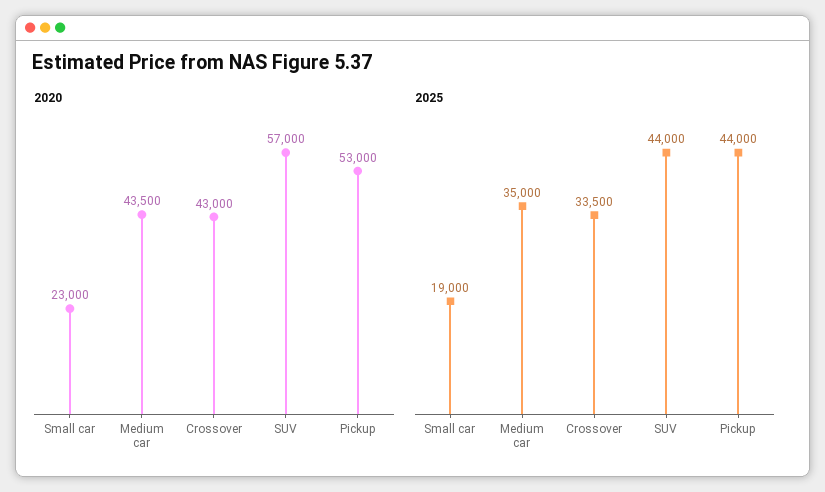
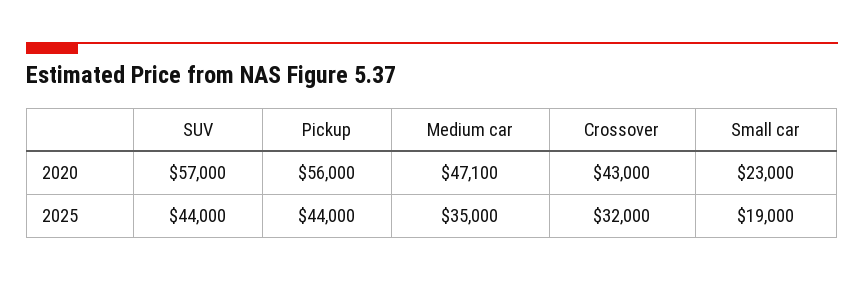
2020, Medium car: 43500 -> 47100
2020, Pickup: 53000 -> 56000
2025, Crossover: 33500 -> 32000

